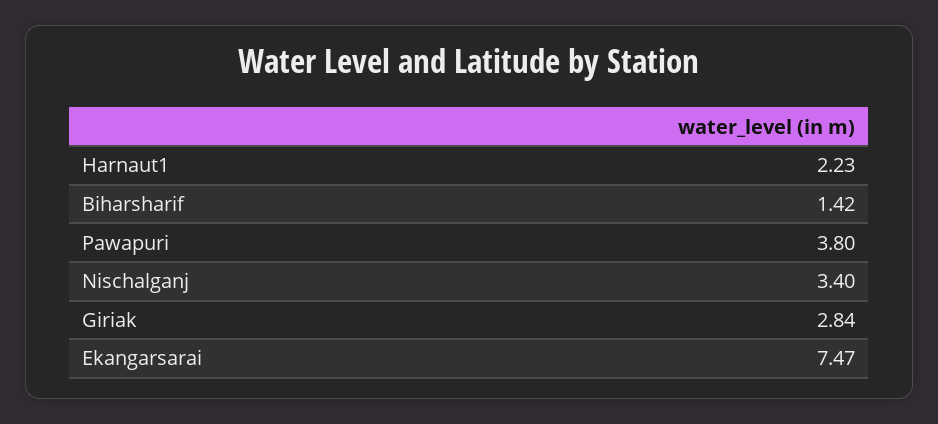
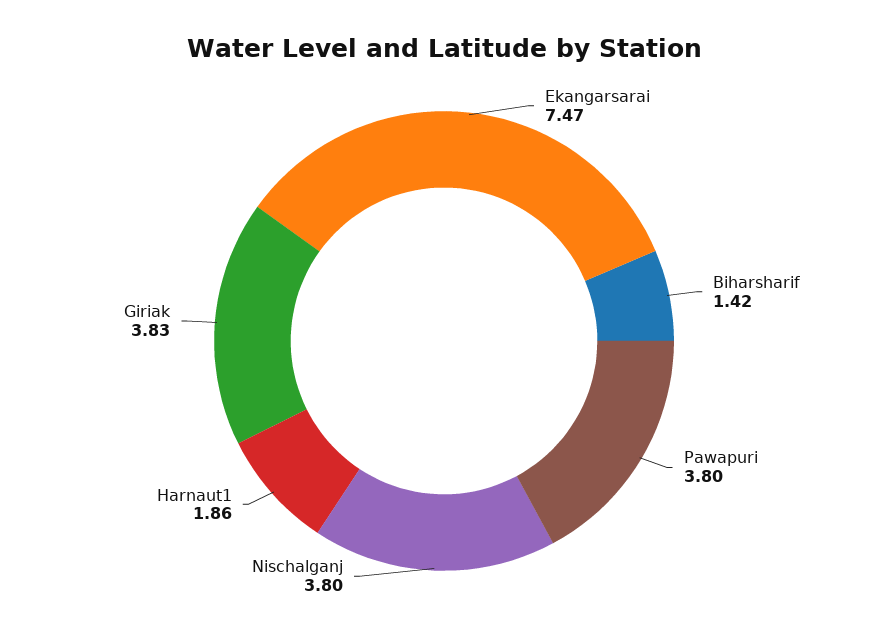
Harnaut1: 2.23 -> 1.86
Nischalganj: 3.4 -> 3.8
Giriak: 2.84 -> 3.83

